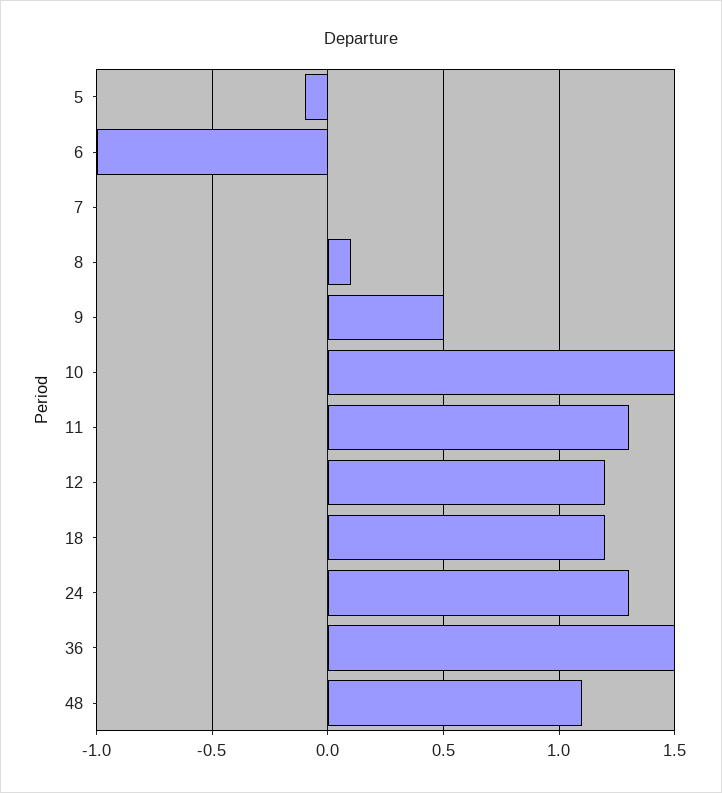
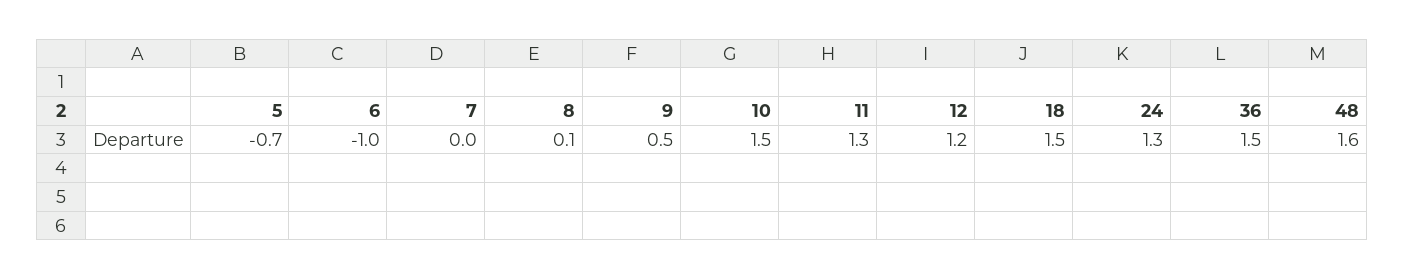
5: -0.1 -> -0.7
18: 1.2 -> 1.5
48: 1.1 -> 1.6

